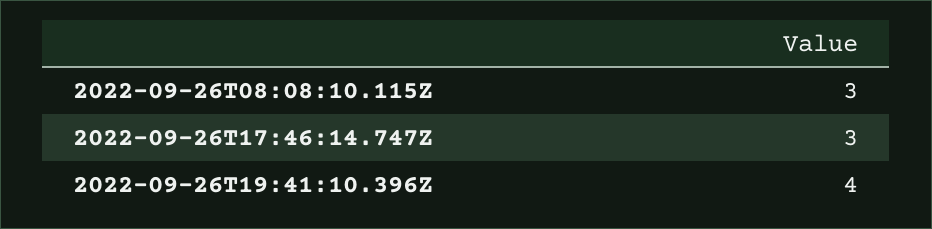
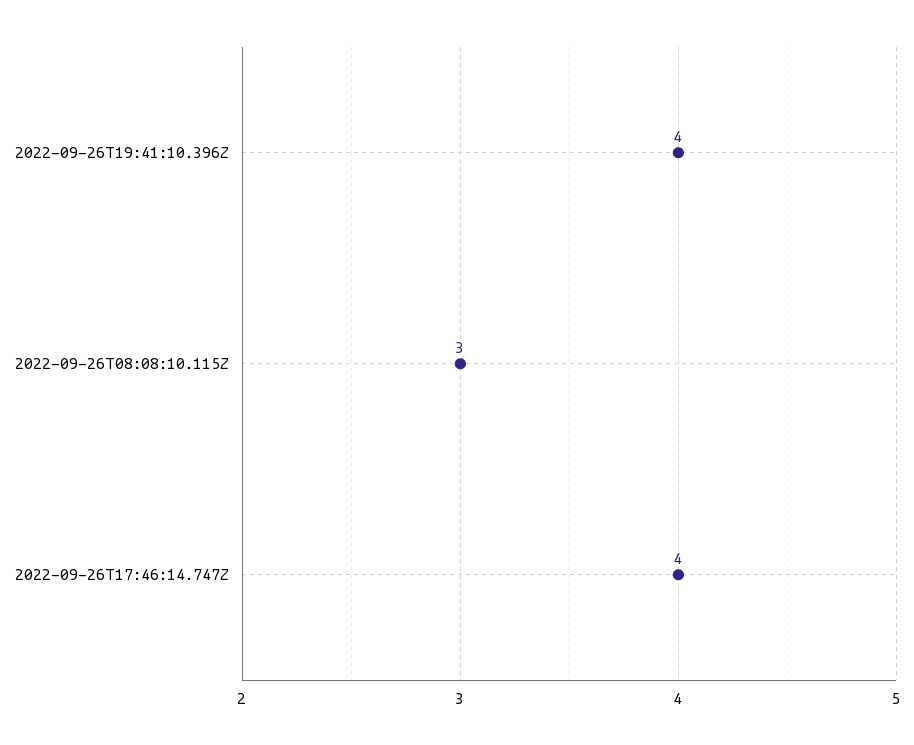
2022-09-26T17:46:14.747Z: 3 -> 4

